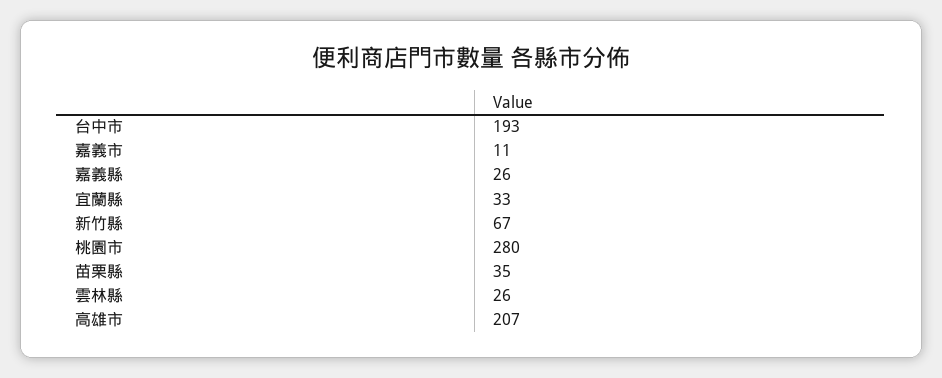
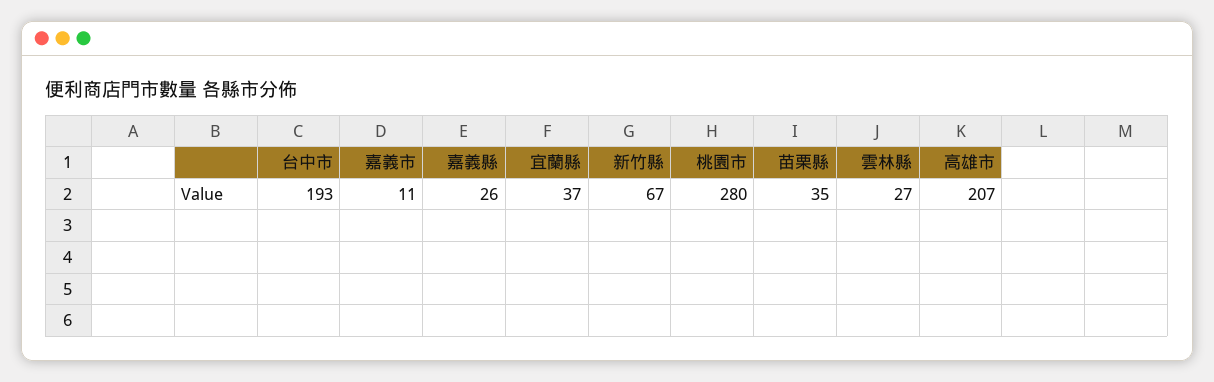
宜蘭縣: 33 -> 37
雲林縣: 26 -> 27

